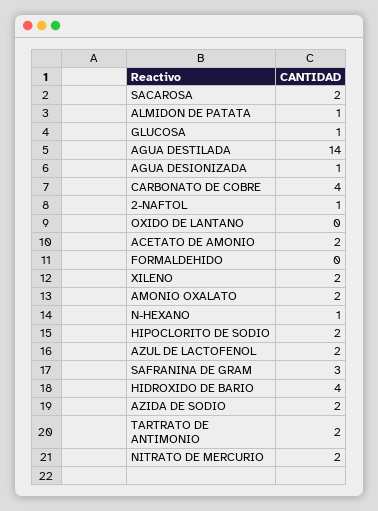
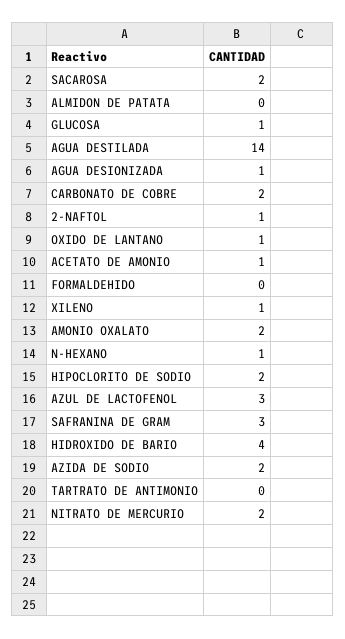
ALMIDON DE PATATA: 1 -> 0
CARBONATO DE COBRE: 4 -> 2
OXIDO DE LANTANO: 0 -> 1
ACETATO DE AMONIO: 2 -> 1
XILENO: 2 -> 1
AZUL DE LACTOFENOL: 2 -> 3
TARTRATO DE ANTIMONIO: 2 -> 0

